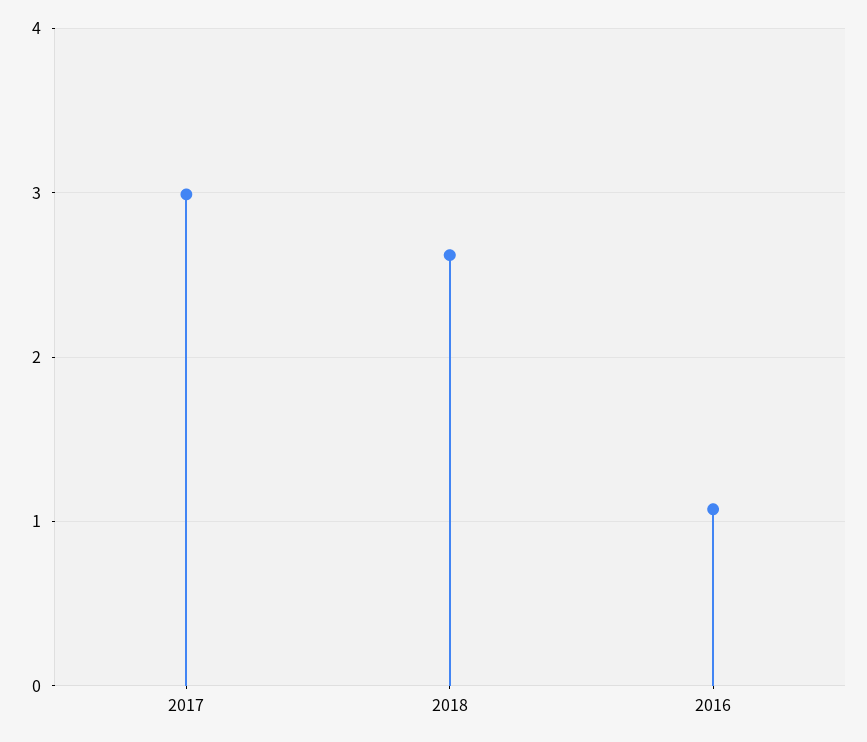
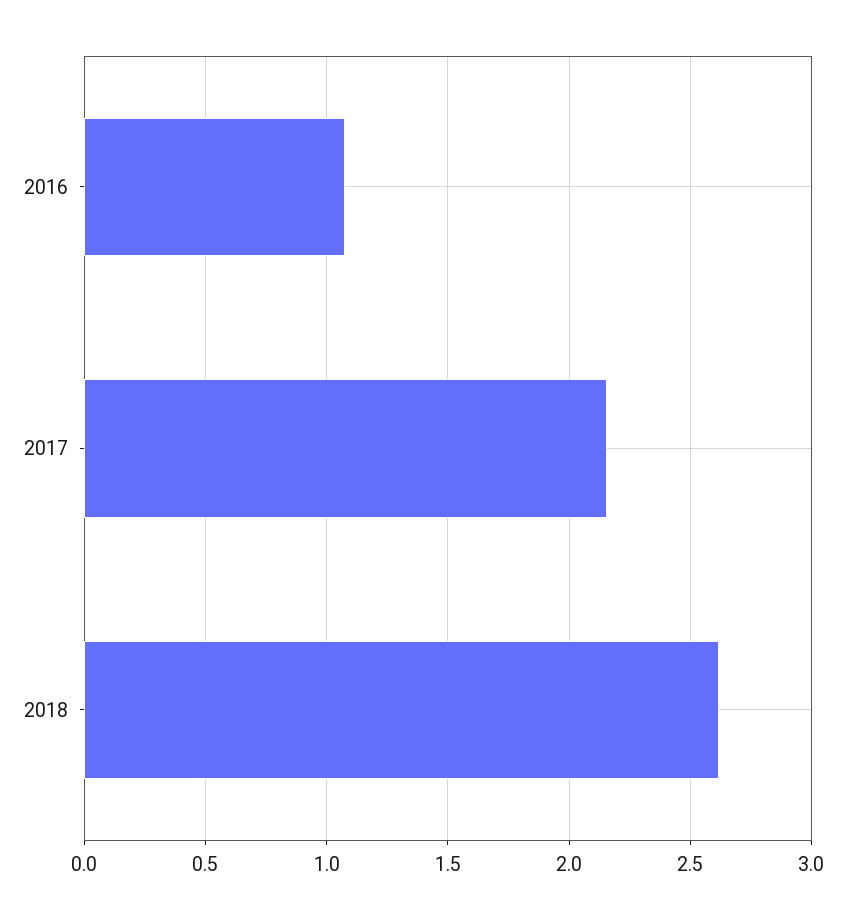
2017: 3 -> 2.15

